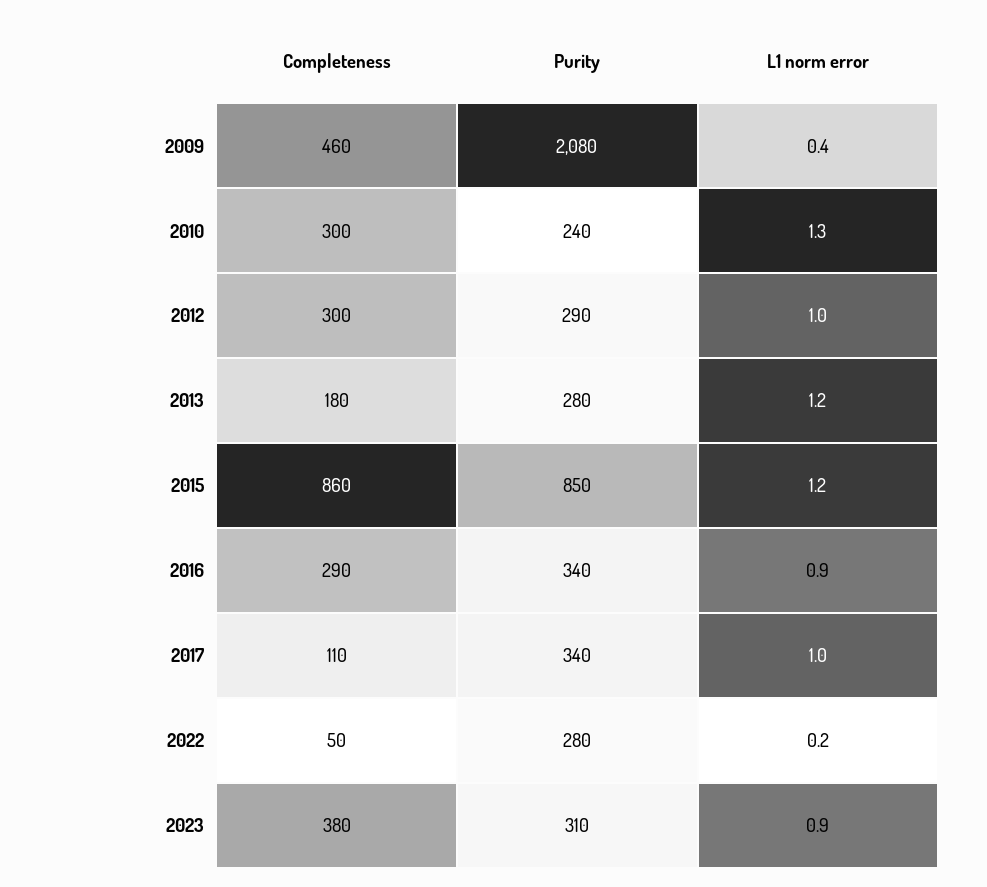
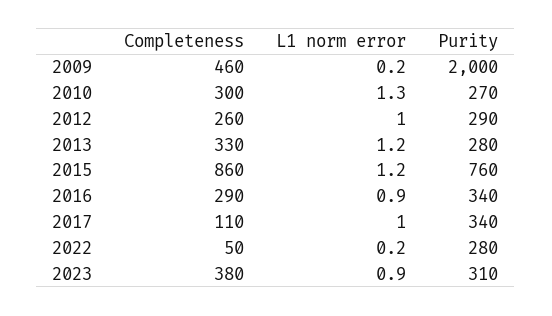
Purity, 2009: 2080 -> 2000
L1 norm error, 2009: 0.4 -> 0.2
Purity, 2010: 240 -> 270
Completeness, 2012: 300 -> 260
Completeness, 2013: 180 -> 330
Purity, 2015: 850 -> 760

